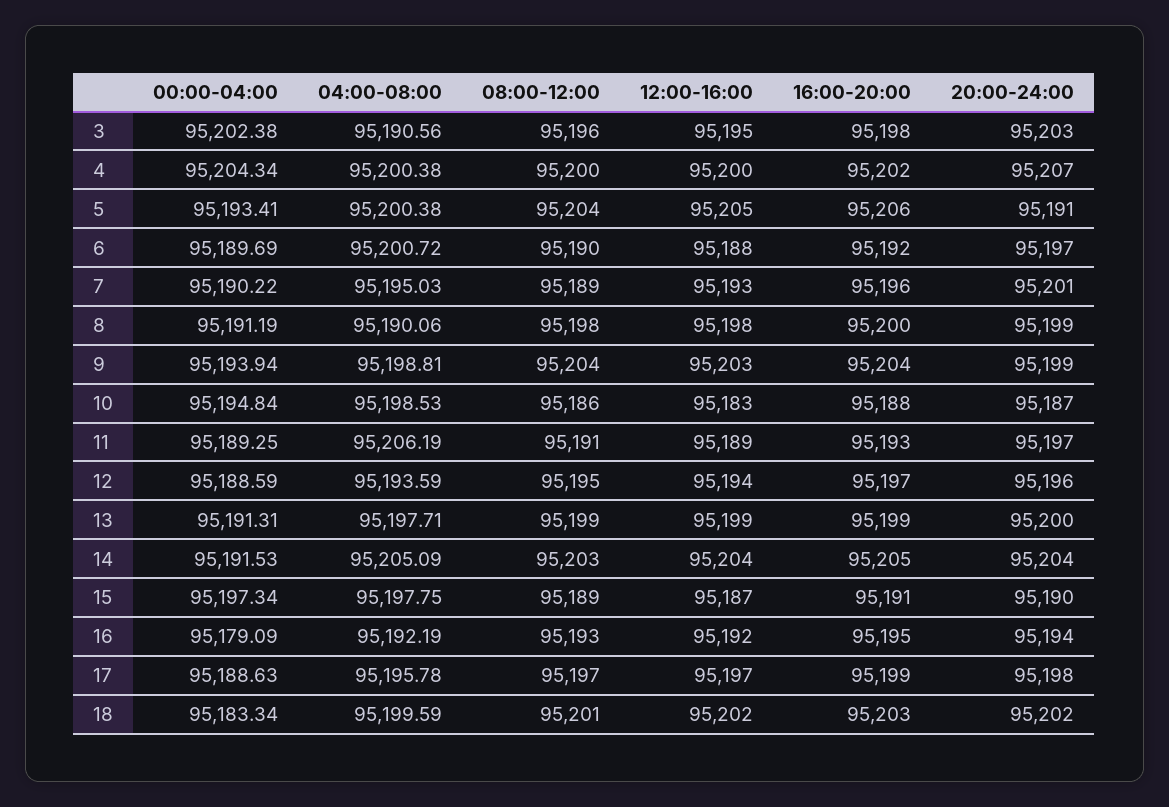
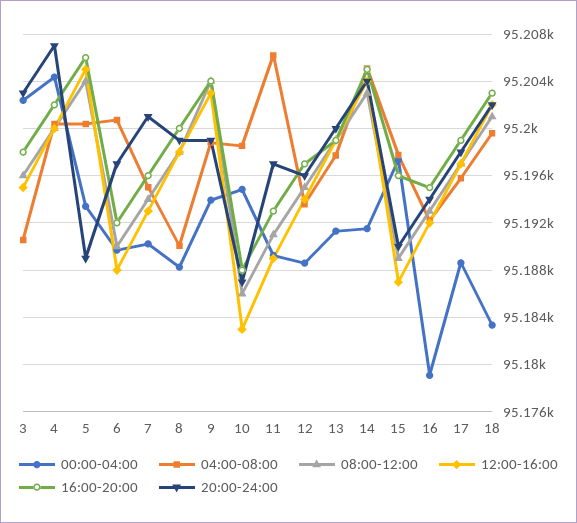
20:00-24:00, 5: 95191 -> 95189
08:00-12:00, 7: 95189 -> 95194
00:00-04:00, 8: 95191.19 -> 95188
16:00-20:00, 15: 95191 -> 95196

